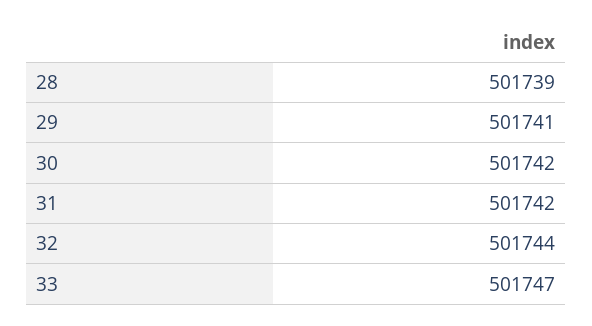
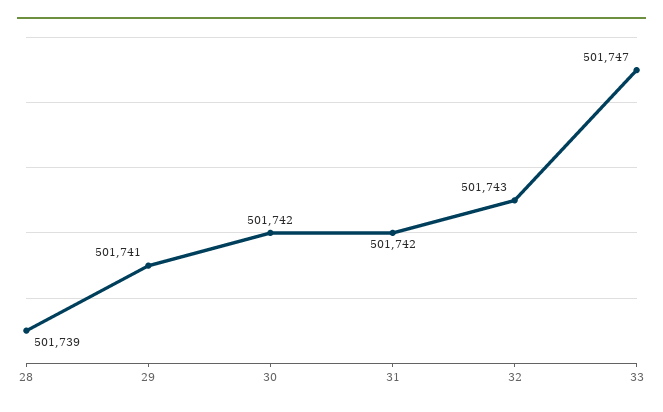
32: 501744 -> 501743

